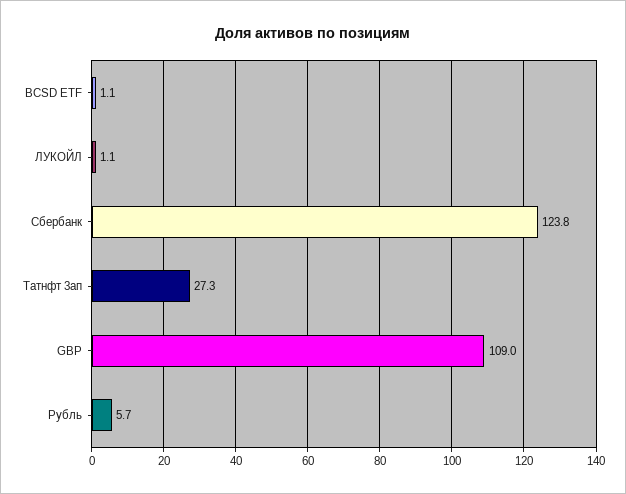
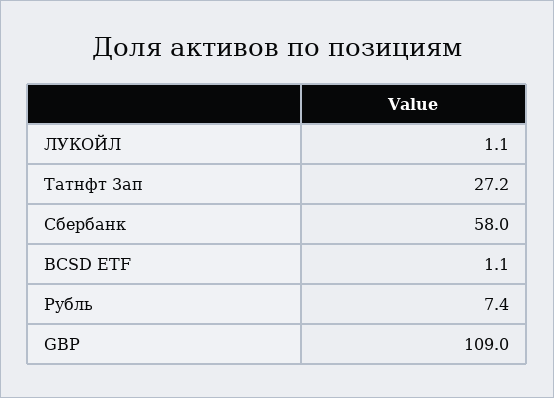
Сбербанк: 123.8 -> 58
Татнфт 3ап: 27.3 -> 27.2
Рубль: 5.7 -> 7.4

